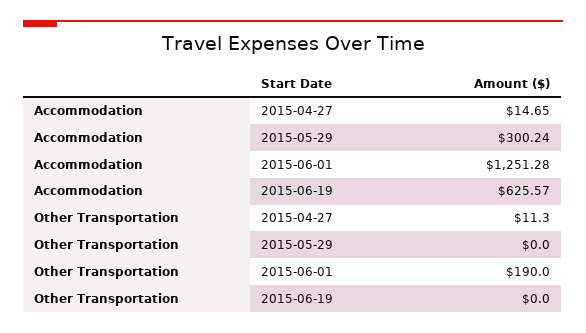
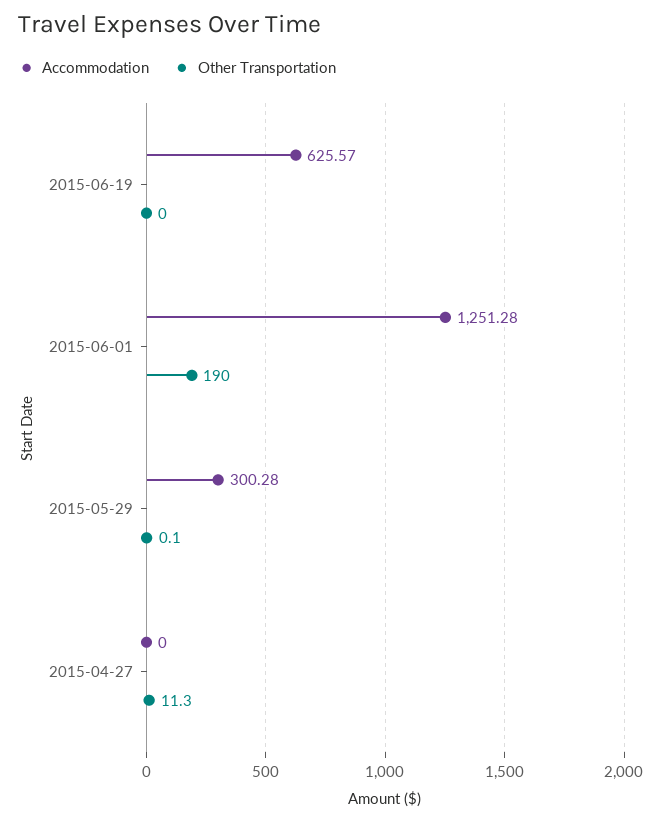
Accommodation, 2015-04-27: 14.65 -> 0
Accommodation, 2015-05-29: 300.24 -> 300.28
Other Transportation, 2015-05-29: 0 -> 0.1

